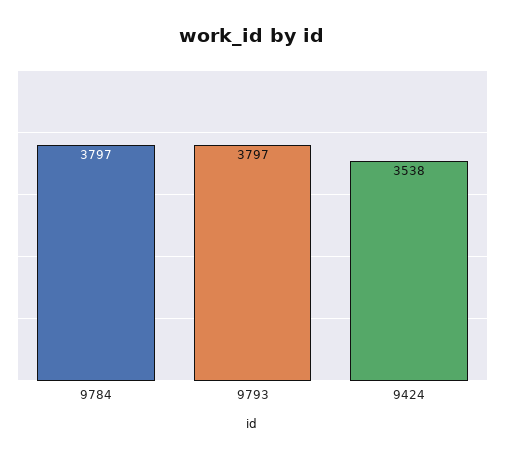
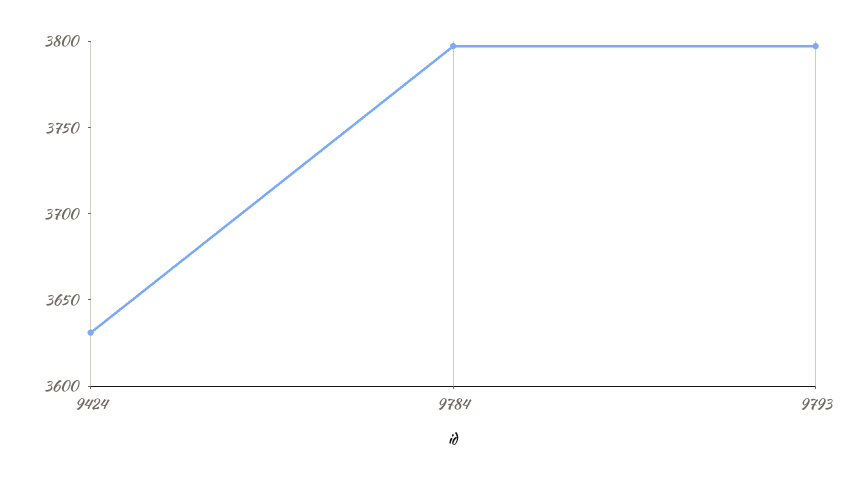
9424: 3538 -> 3630

